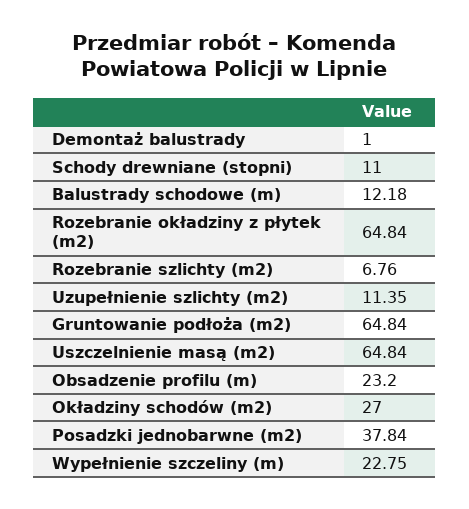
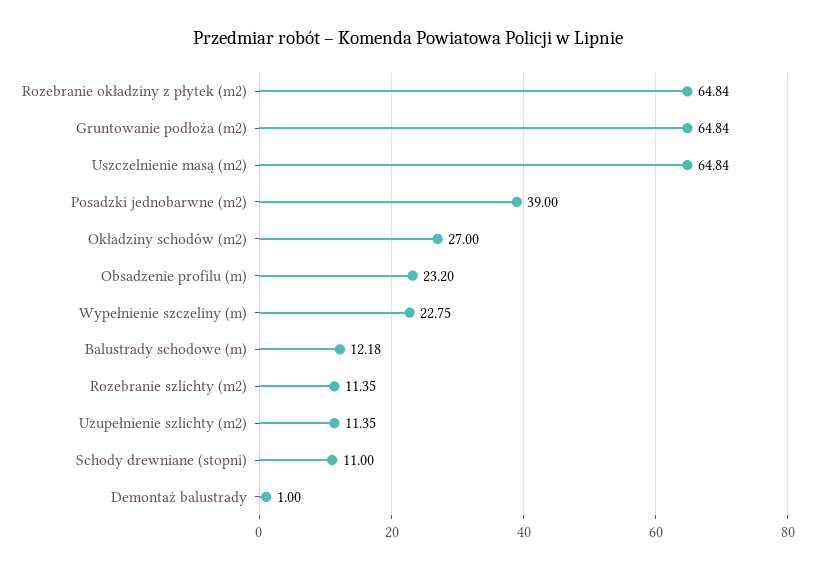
Rozebranie szlichty (m2): 6.76 -> 11.35
Posadzki jednobarwne (m2): 37.84 -> 39

